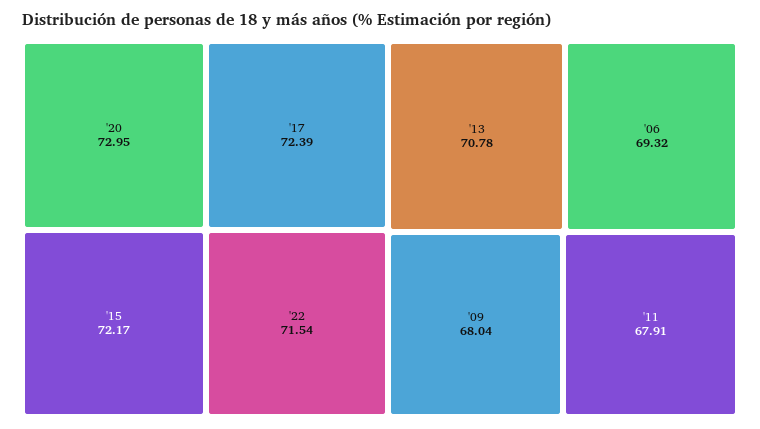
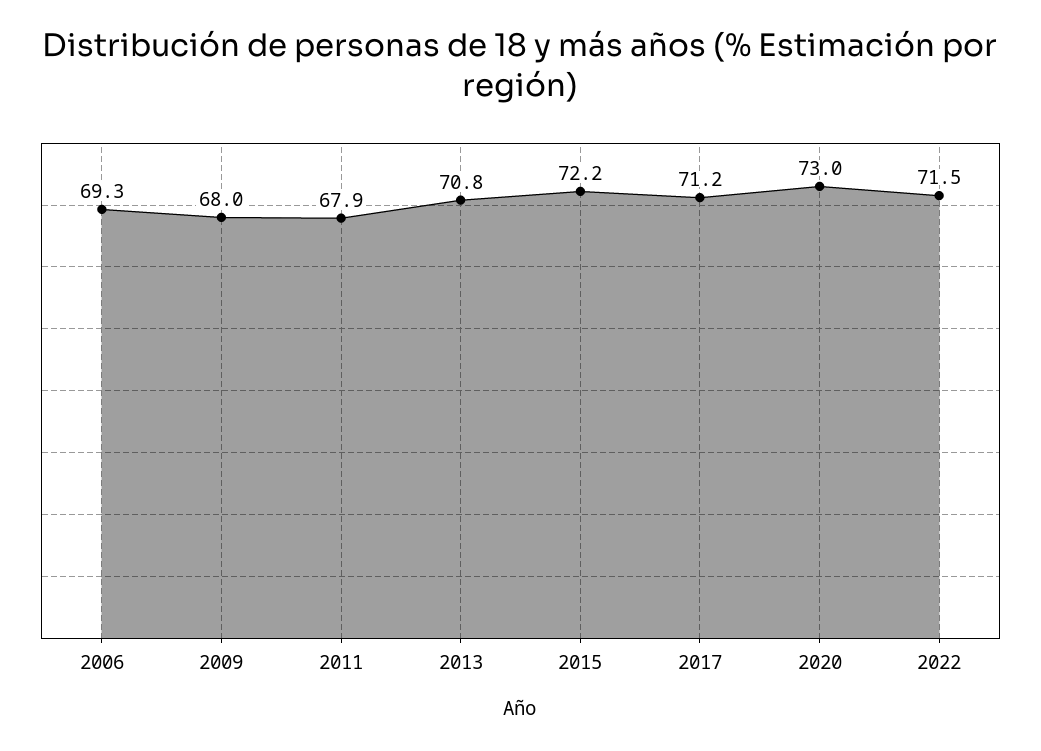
'17: 72.39 -> 71.2

